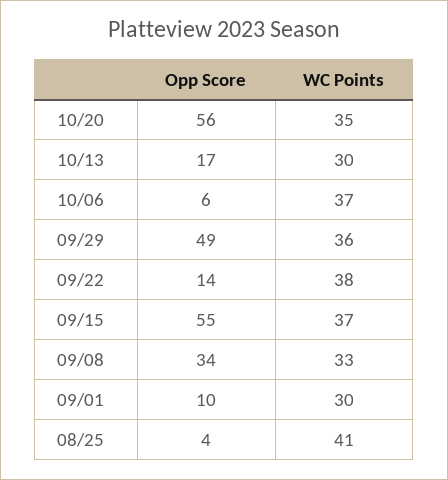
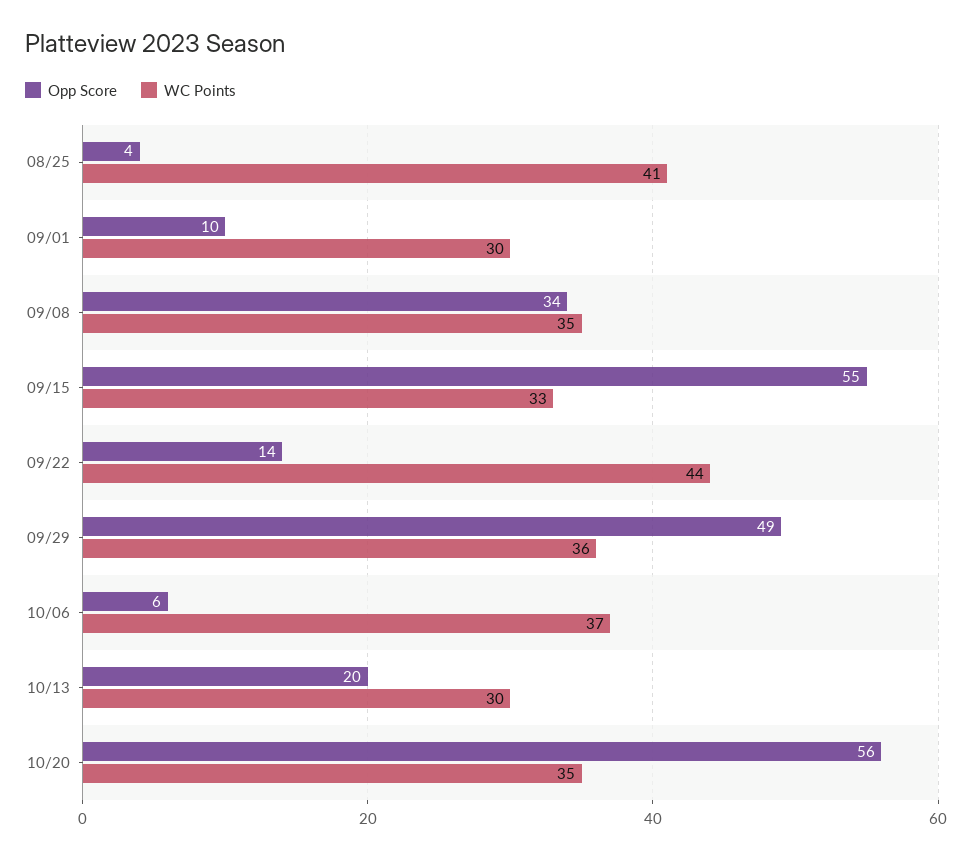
Opp Score, 10/13: 17 -> 20
WC Points, 09/22: 38 -> 44
WC Points, 09/15: 37 -> 33
WC Points, 09/08: 33 -> 35

